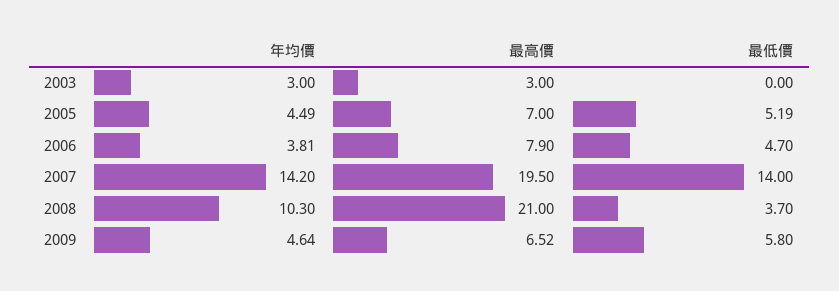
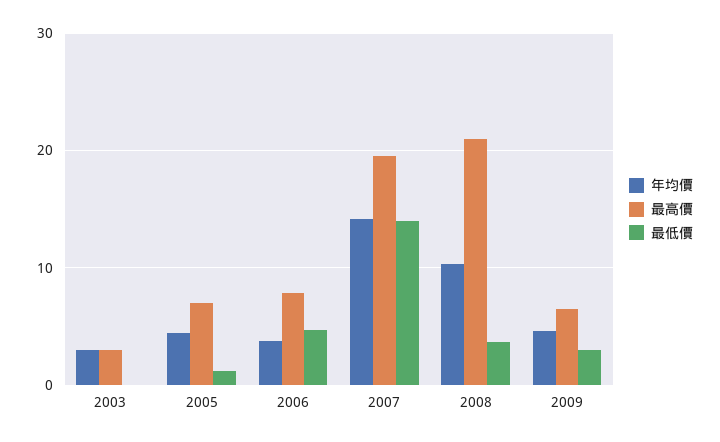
最低價, 2005: 5.19 -> 1
最低價, 2009: 5.8 -> 3

